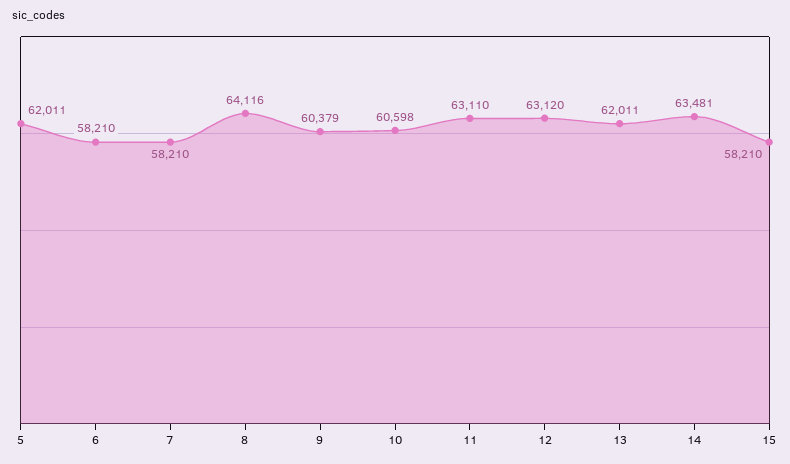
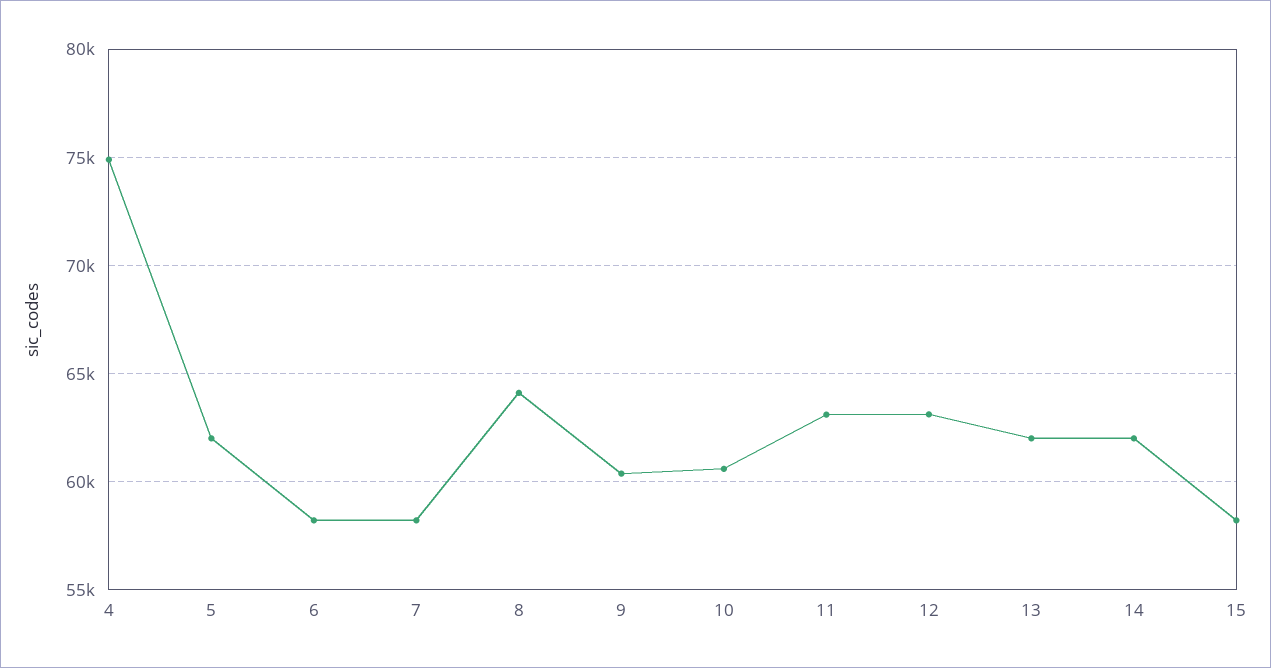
14: 63481 -> 62000
4: none -> 75000

